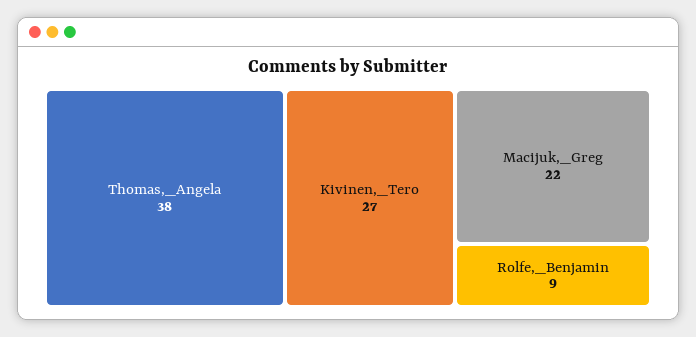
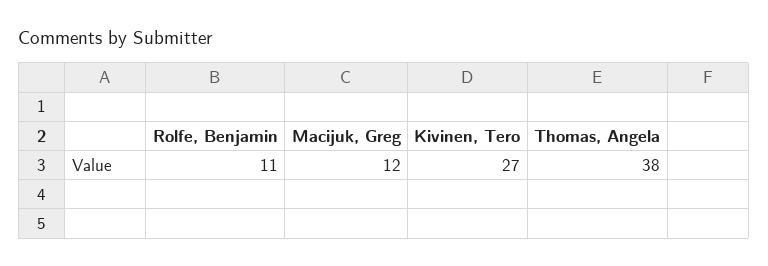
Macijuk,_Greg: 22 -> 12
Rolfe,_Benjamin: 9 -> 11

